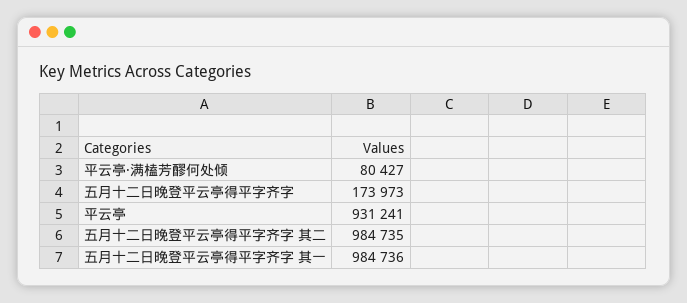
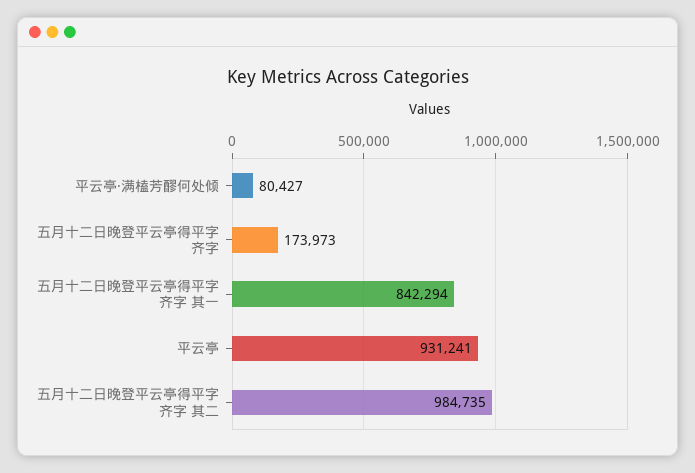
五月十二日晚登平云亭得平字齐字 其一: 984736 -> 842294

